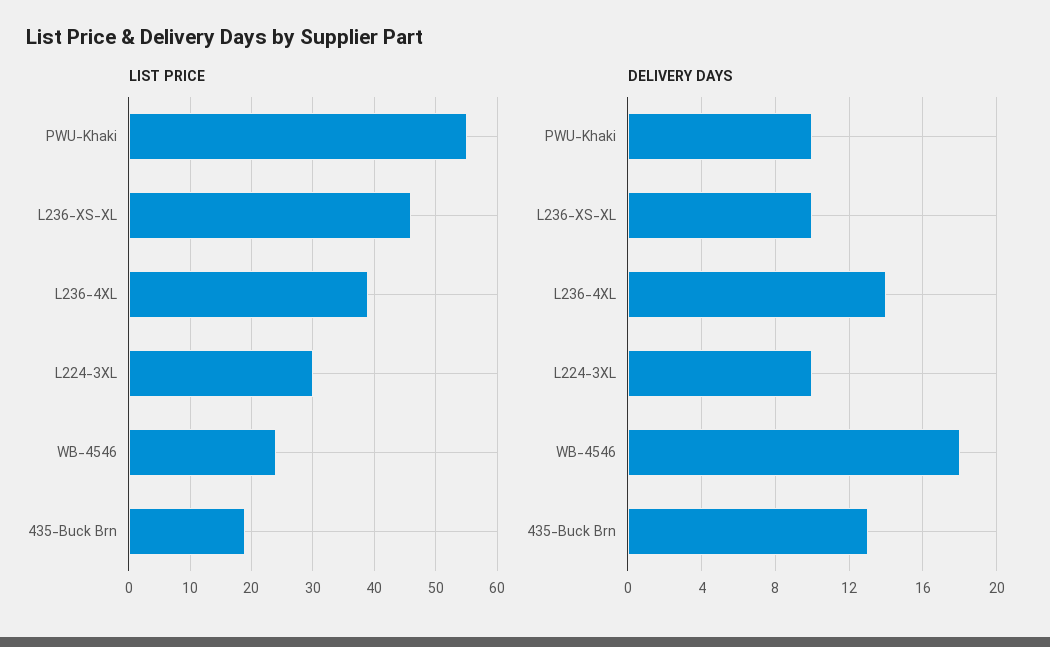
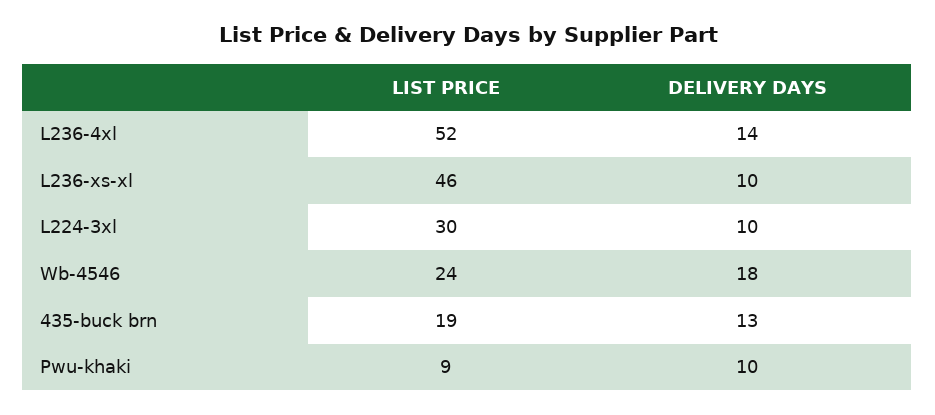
LIST PRICE, PWU-Khaki: 55 -> 9
LIST PRICE, L236-4XL: 39 -> 52

